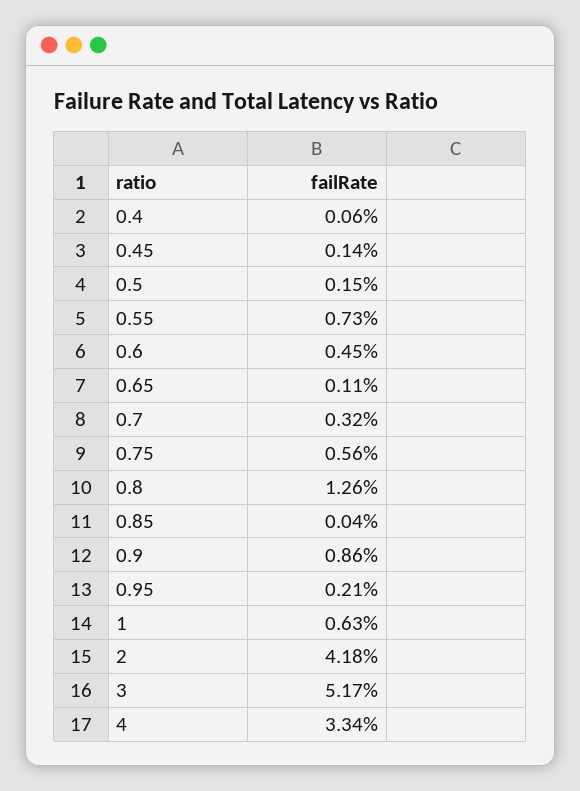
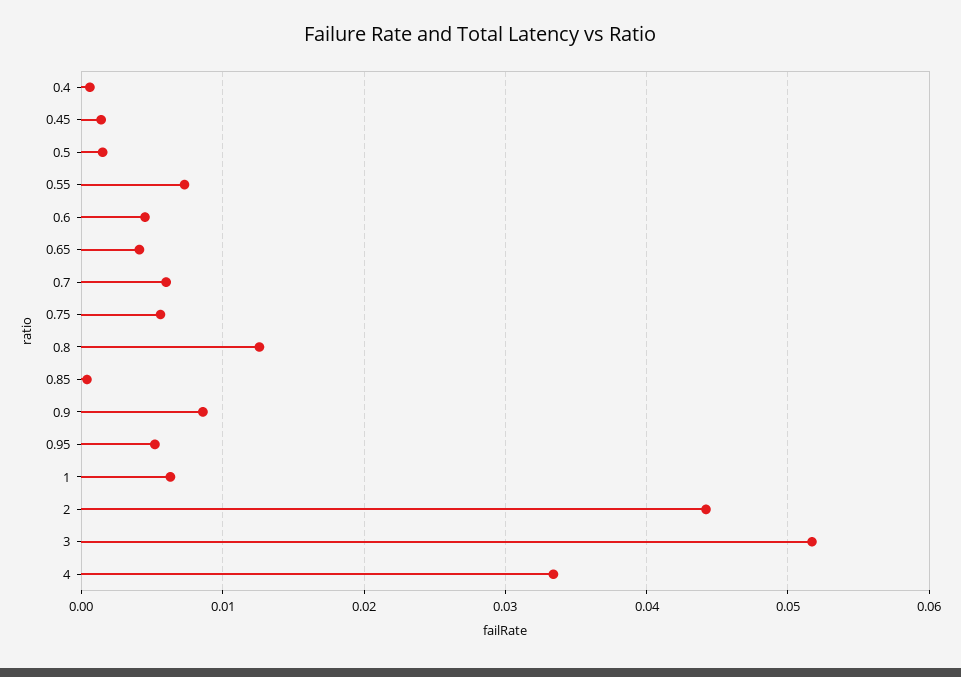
0.65: 0.0011 -> 0.004
0.7: 0.0032 -> 0.006
0.95: 0.0021 -> 0.005
2: 0.0418 -> 0.044

